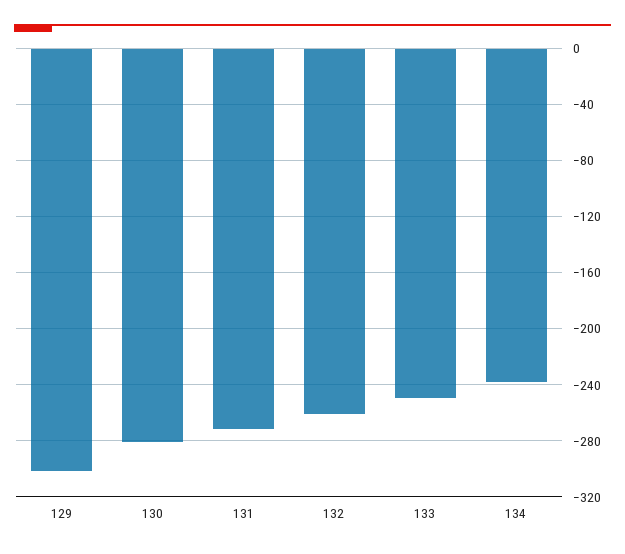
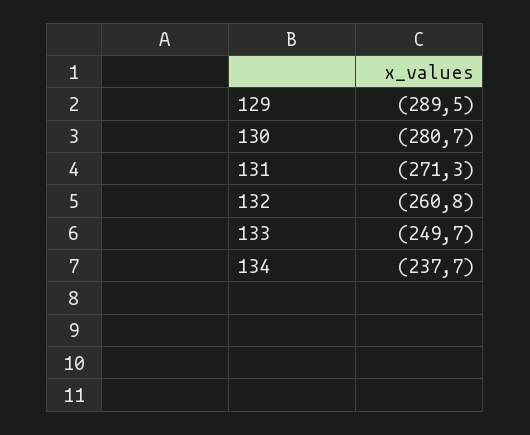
129: -300 -> -289.5

